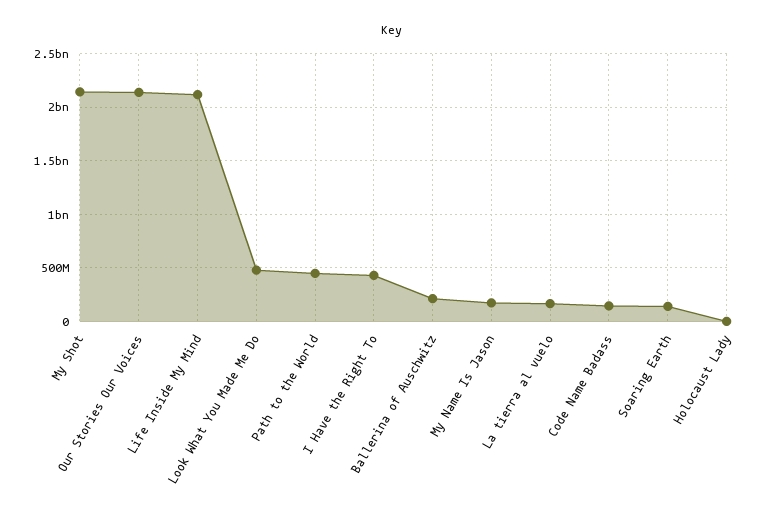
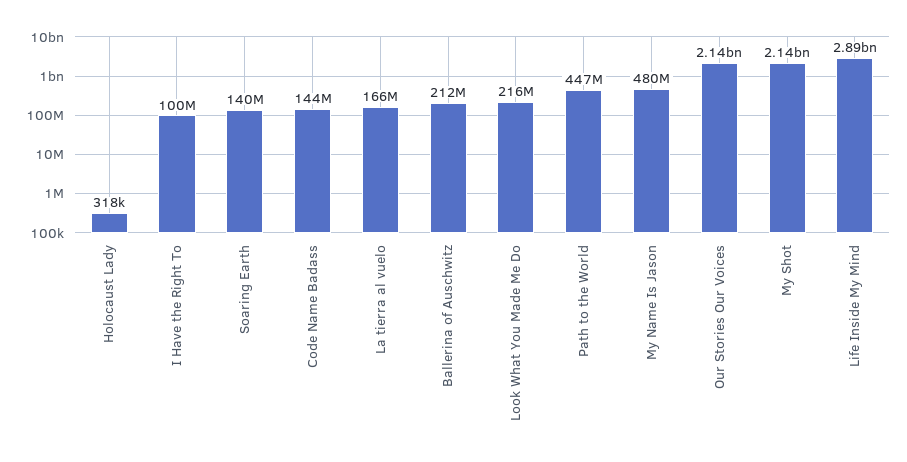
Life Inside My Mind: 2100000000 -> 2890000000
Look What You Made Me Do: 500000000 -> 216000000
I Have the Right To: 400000000 -> 100000000
My Name Is Jason: 200000000 -> 480000000

